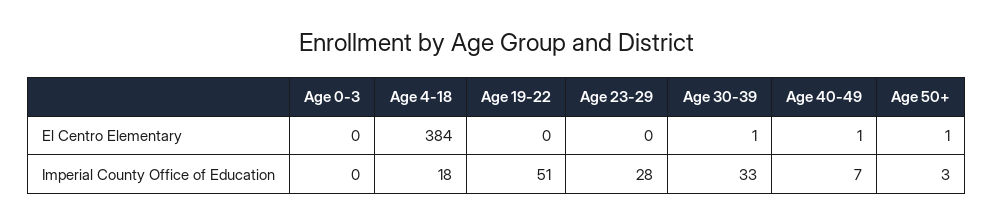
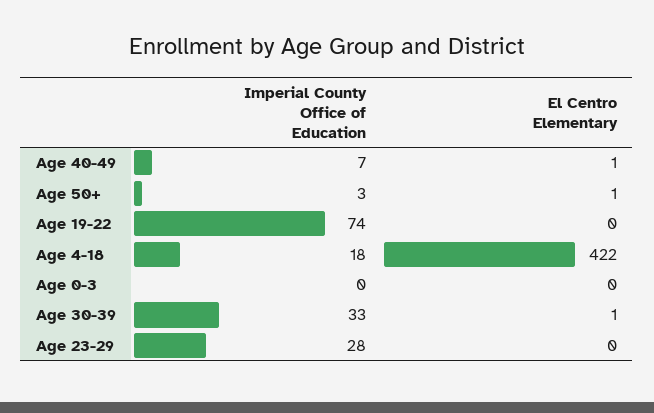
Age 4-18, El Centro Elementary: 384 -> 422
Age 19-22, Imperial County Office of Education: 51 -> 74

